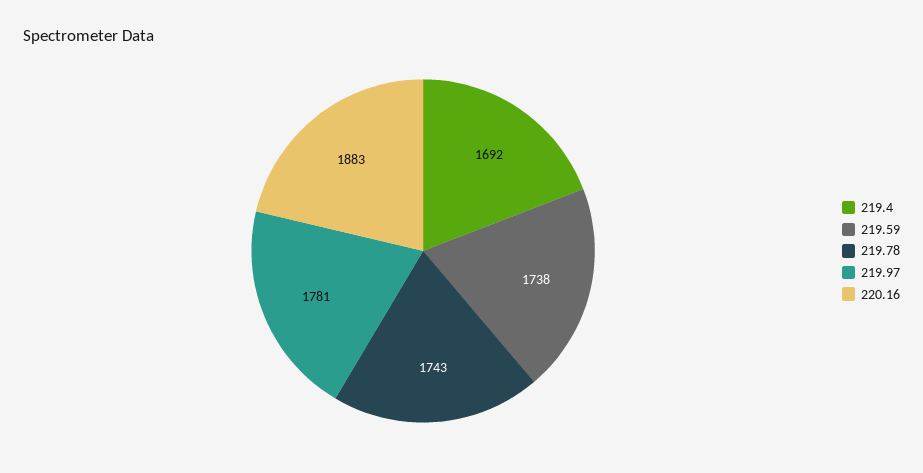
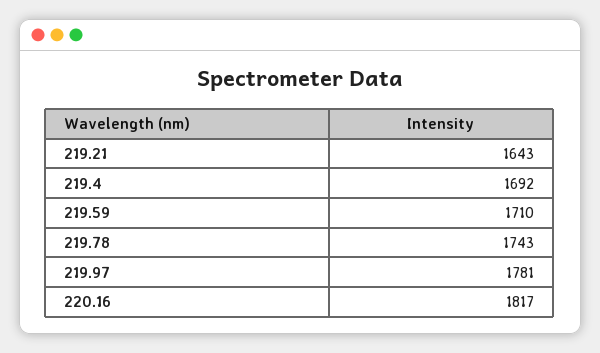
219.59: 1738 -> 1710
220.16: 1883 -> 1817
219.21: none -> 1643

